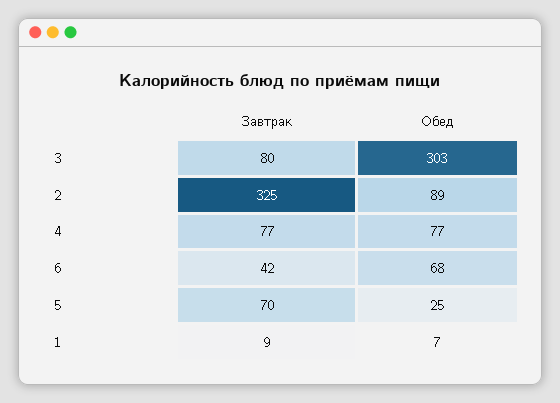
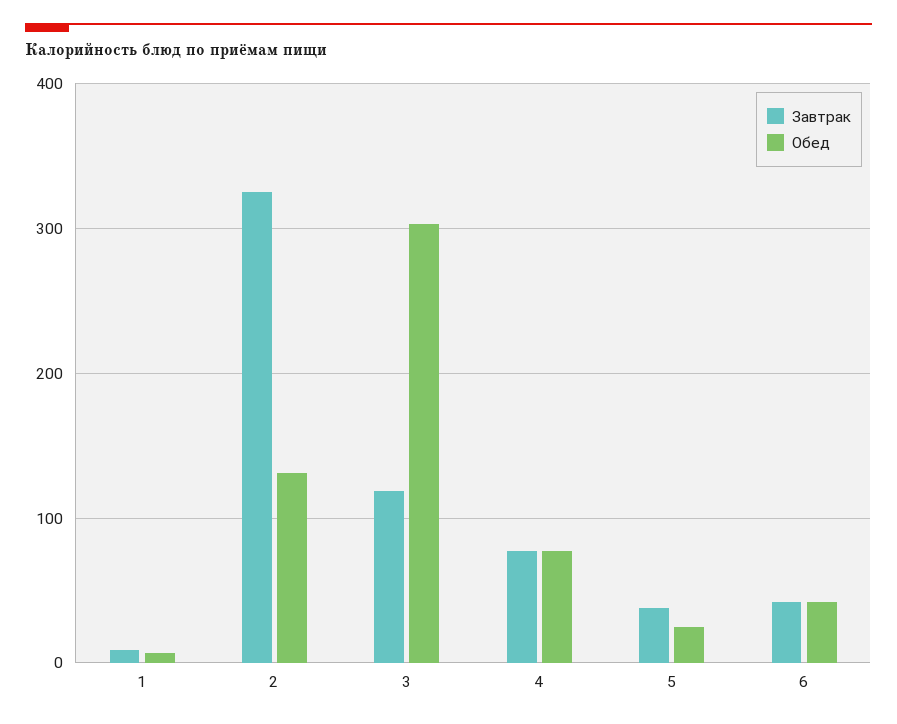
Завтрак, 3: 80 -> 120
Обед, 2: 89 -> 130
Обед, 6: 68 -> 40
Завтрак, 5: 70 -> 40

